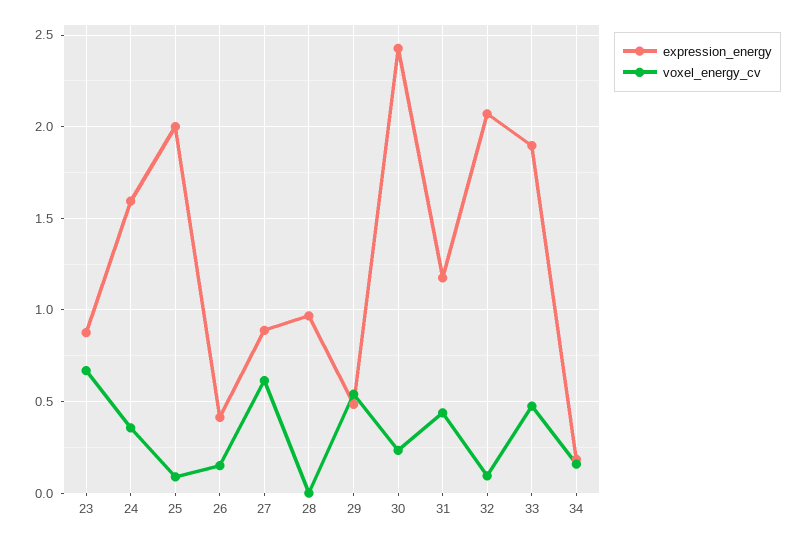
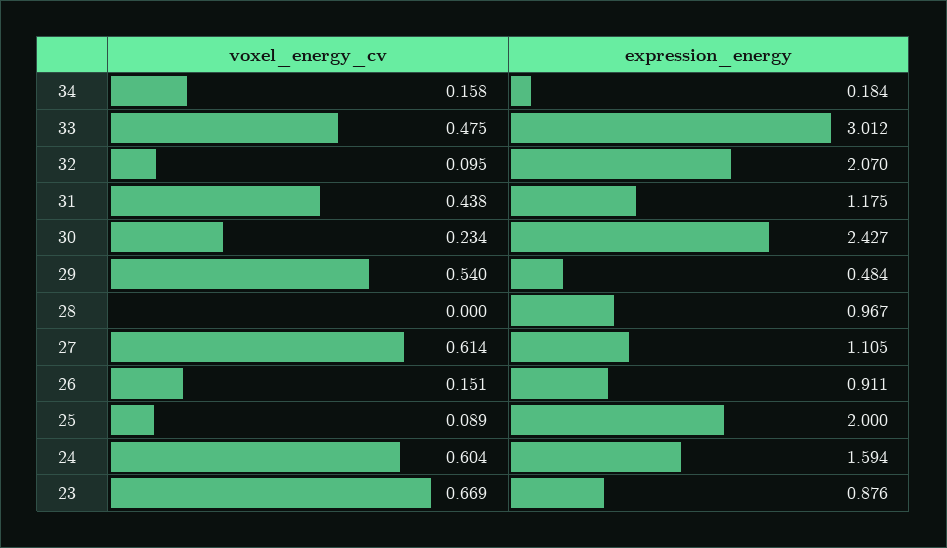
voxel_energy_cv, 24: 0.35 -> 0.604
expression_energy, 26: 0.4 -> 0.911
expression_energy, 27: 0.9 -> 1.105
expression_energy, 33: 1.9 -> 3.012

